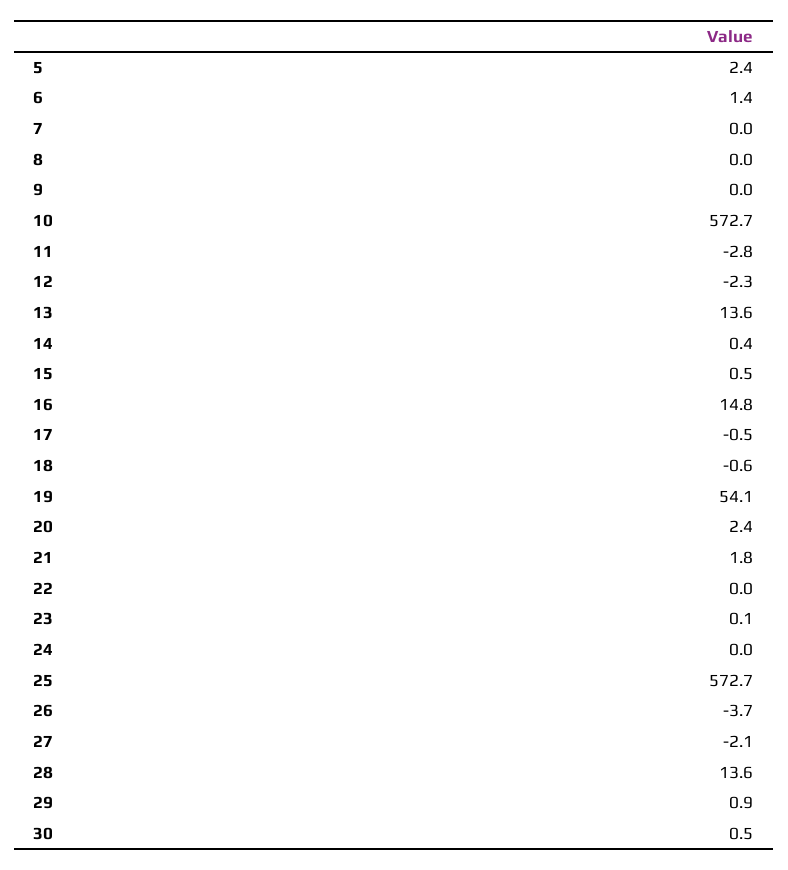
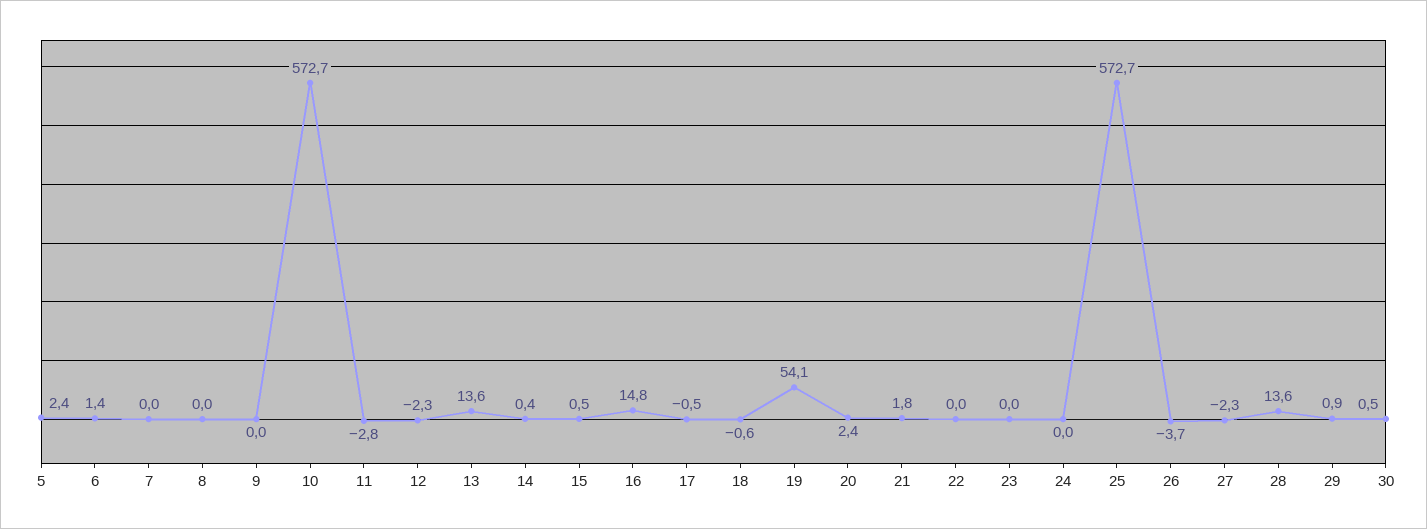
23: 0.1 -> 0
27: -2.1 -> -2.3

